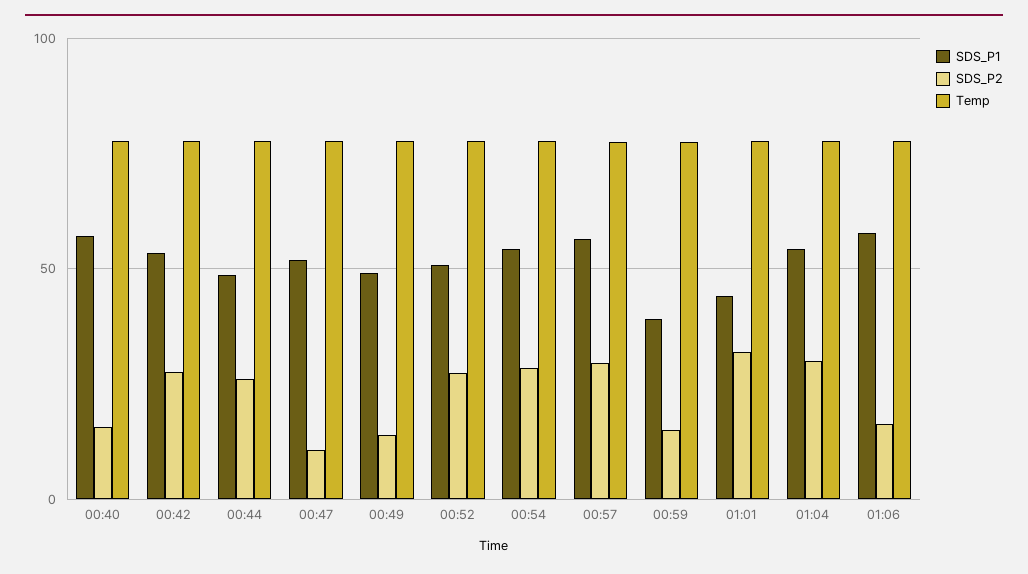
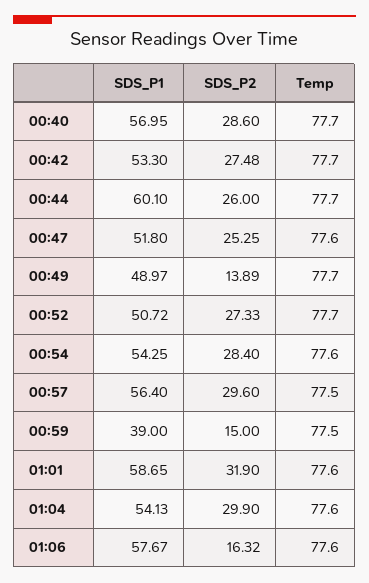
SDS_P2, 00:40: 15 -> 28.6
SDS_P1, 00:44: 50 -> 60.1
SDS_P2, 00:47: 10 -> 25.25
SDS_P1, 01:01: 45 -> 58.65

